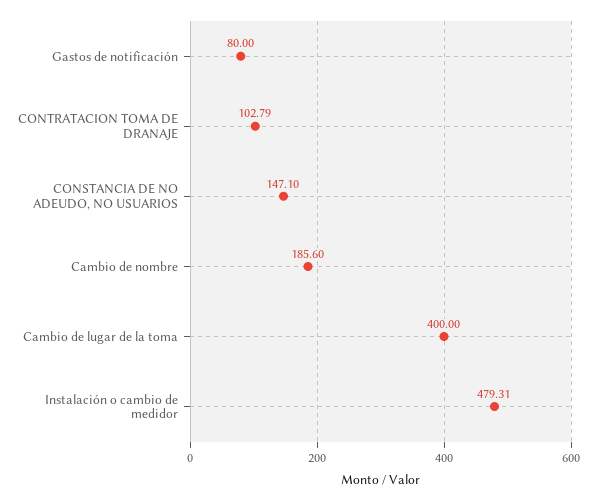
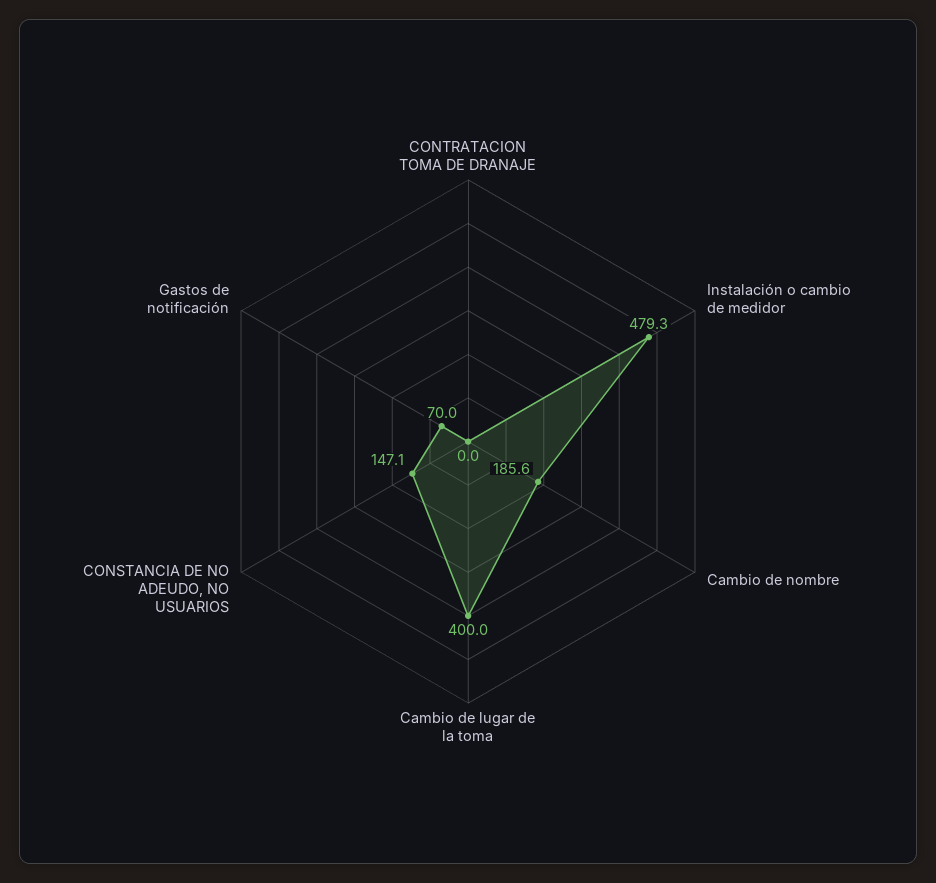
Gastos de notificación: 80 -> 70
CONTRATACION TOMA DE DRANAJE: 102.79 -> 0

